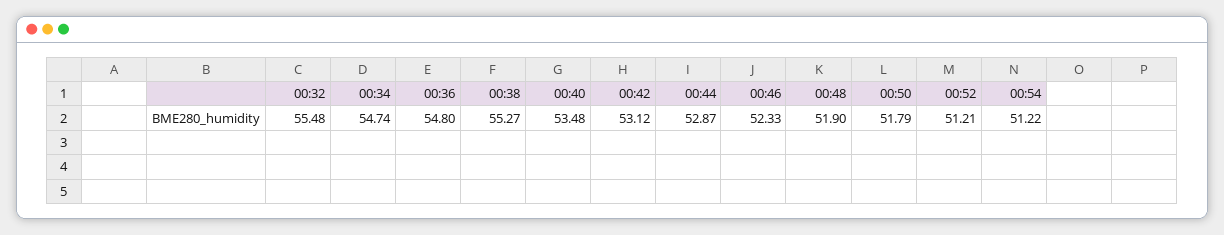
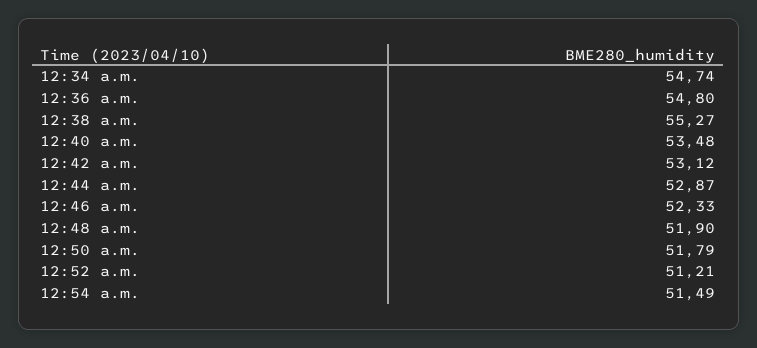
00:32: 55.48 -> none
00:54: 51.22 -> 51.49

